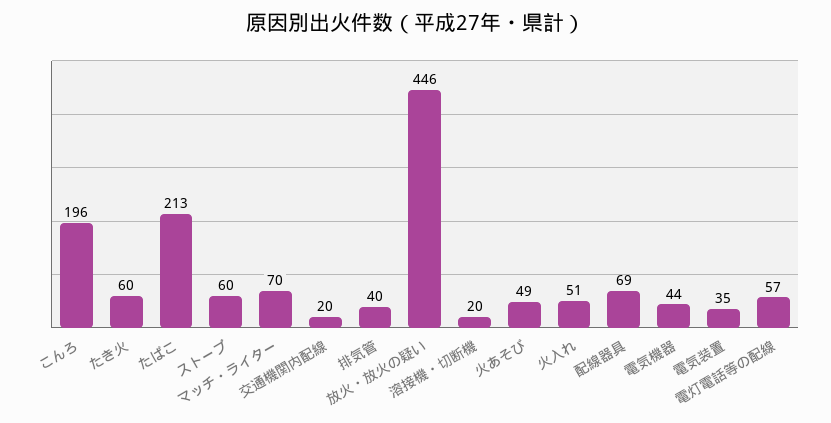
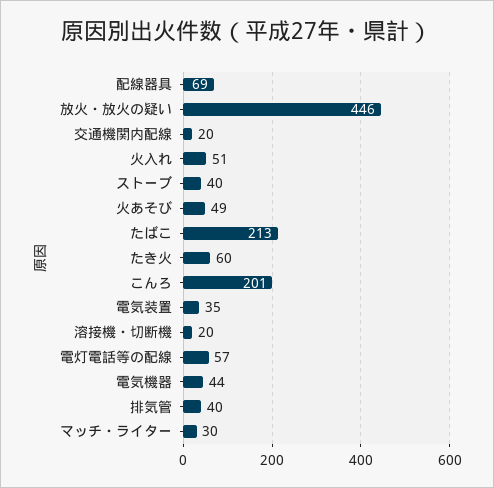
こんろ: 196 -> 201
ストーブ: 60 -> 40
マッチ・ライター: 70 -> 30

